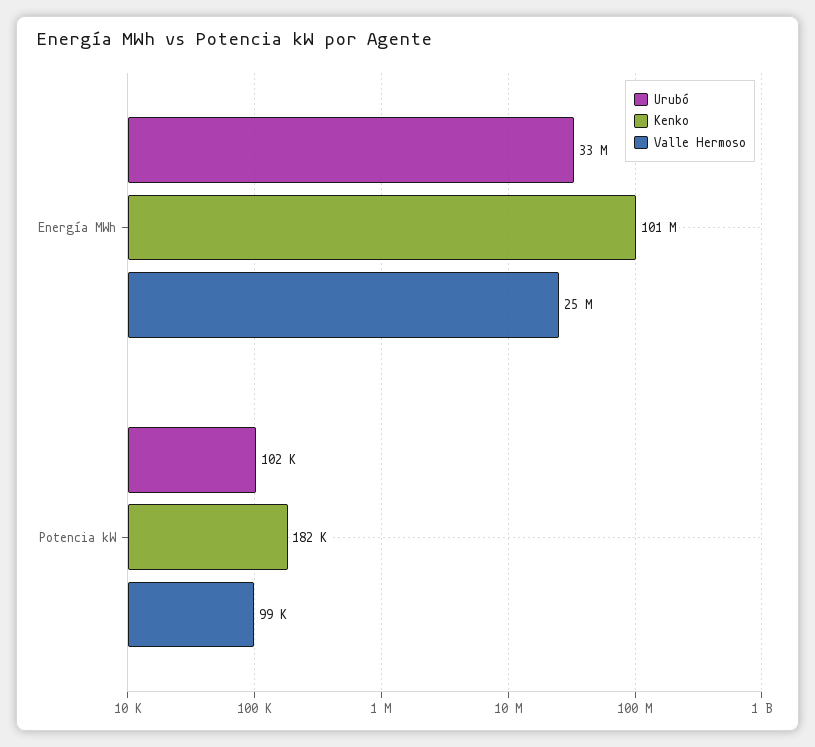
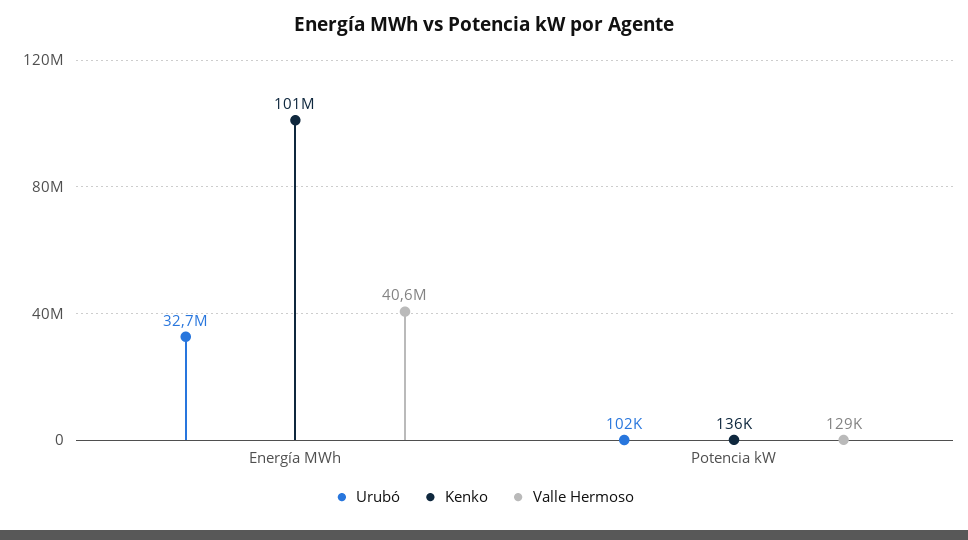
Valle Hermoso, Energía MWh: 25000000 -> 40600000
Kenko, Potencia kW: 182000 -> 136000
Valle Hermoso, Potencia kW: 99000 -> 129000

